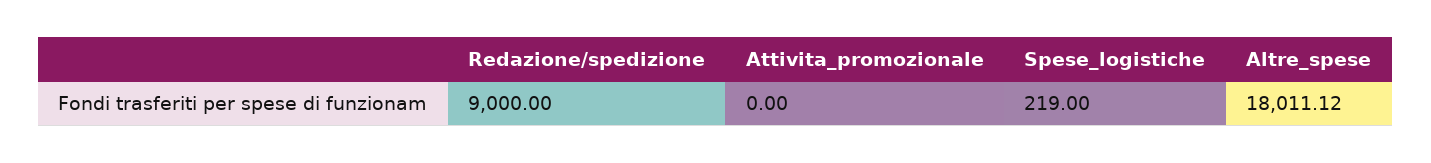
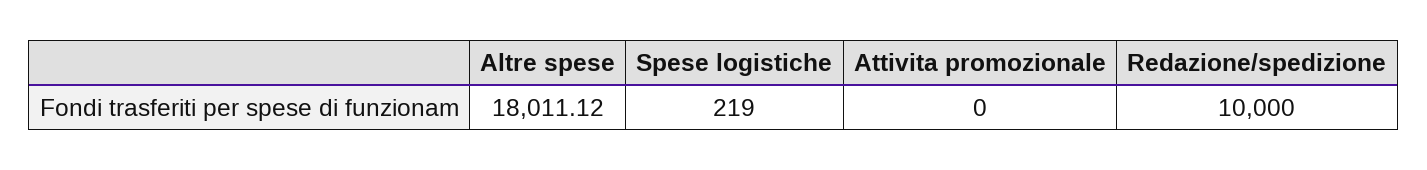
Redazione/spedizione: 9000 -> 10000

